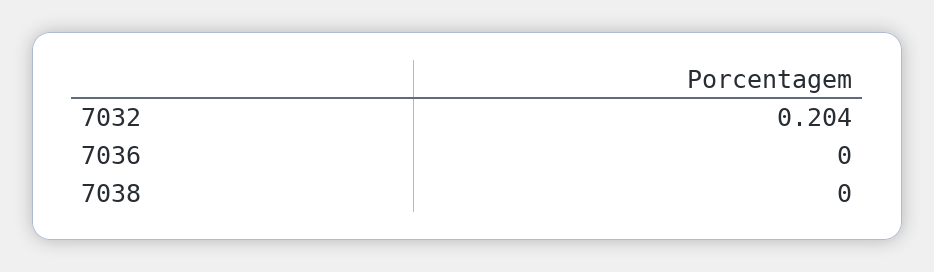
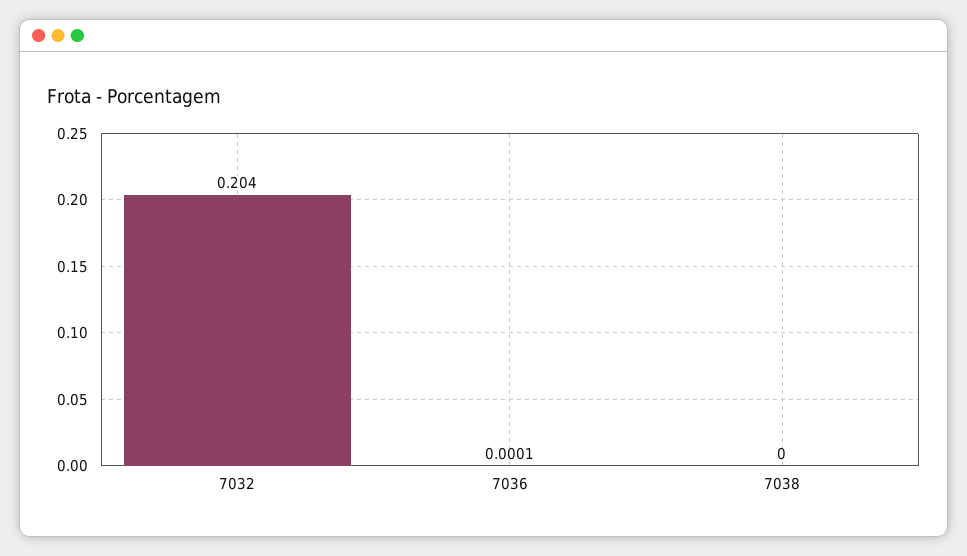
7036: 0 -> 0.0001

